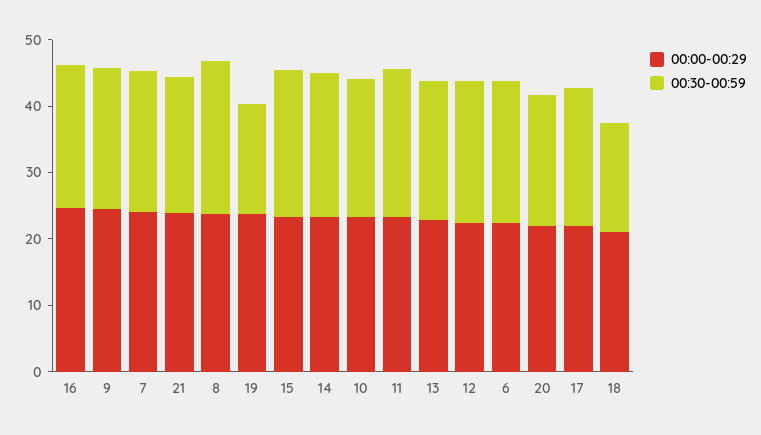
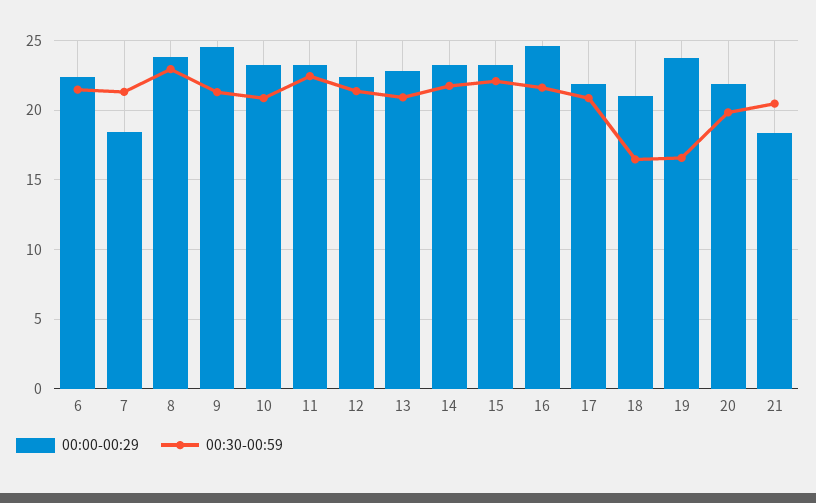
00:00-00:29, 7: 24 -> 18.5
00:00-00:29, 21: 24 -> 18.5

